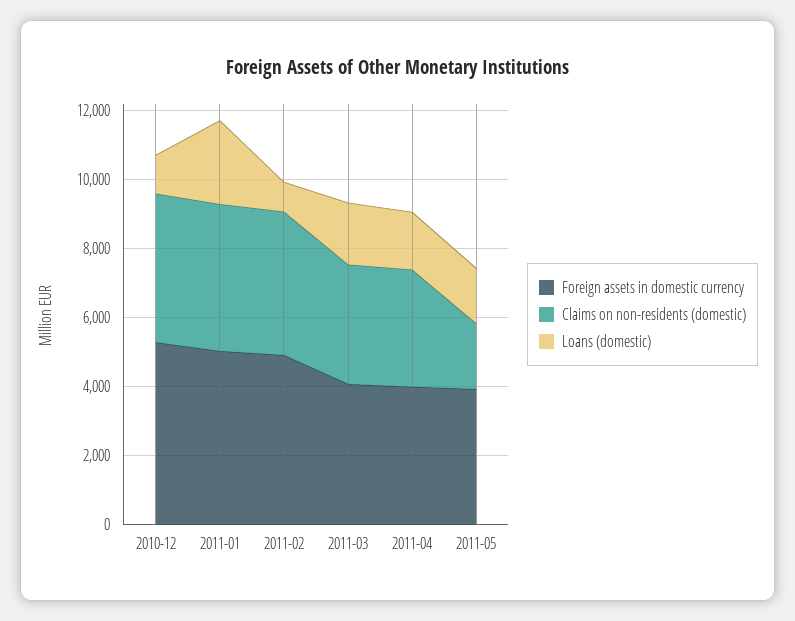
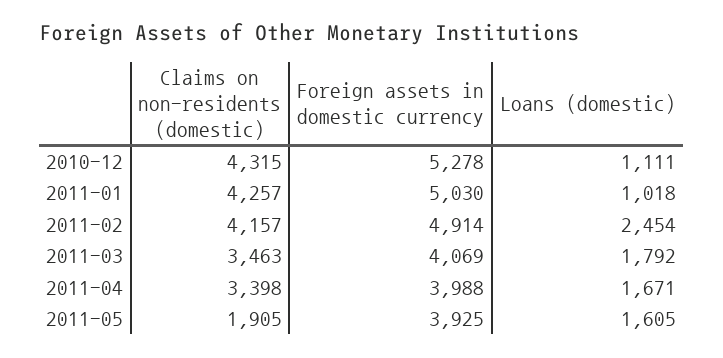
Loans (domestic), 2011-01: 2500 -> 1018
Loans (domestic), 2011-02: 1000 -> 2454

